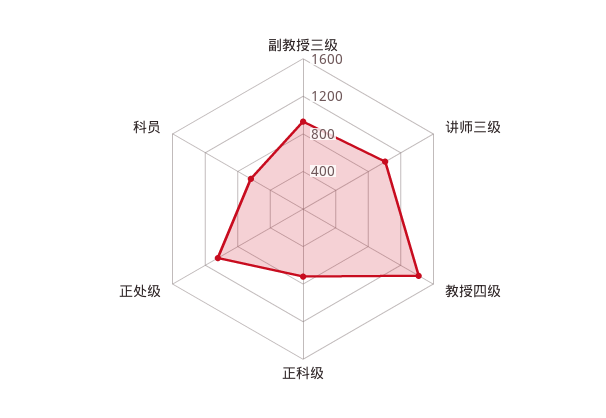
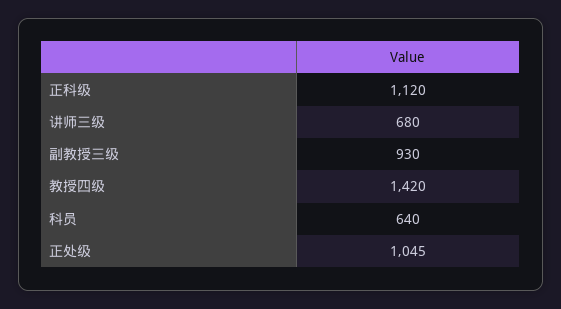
讲师三级: 1000 -> 680
正科级: 700 -> 1120

